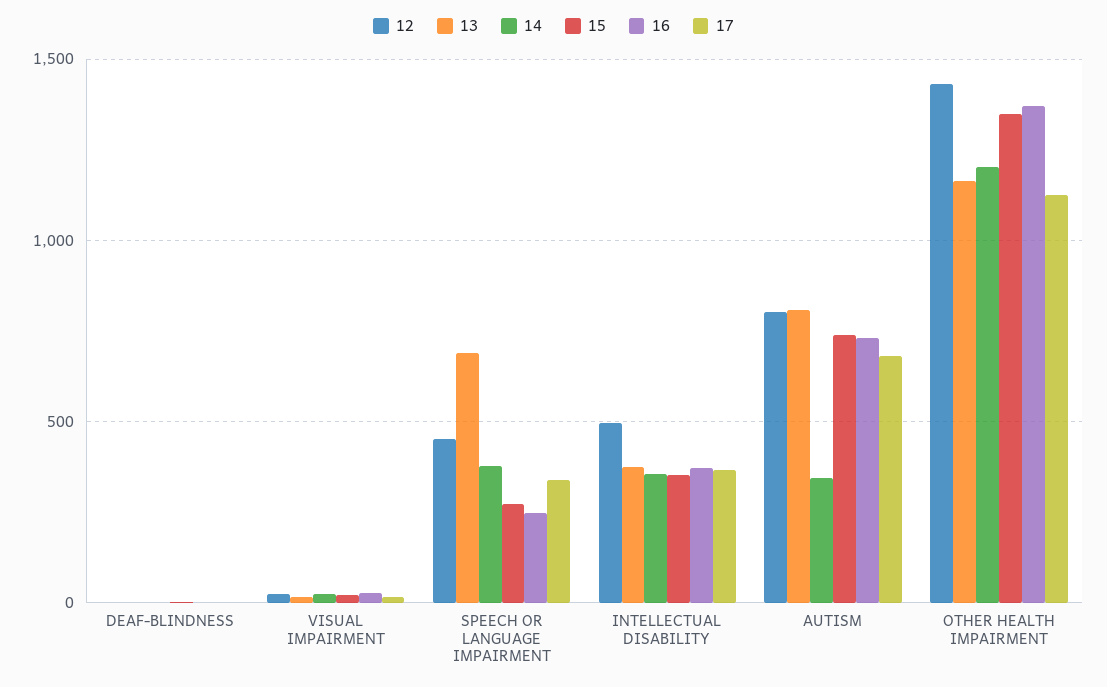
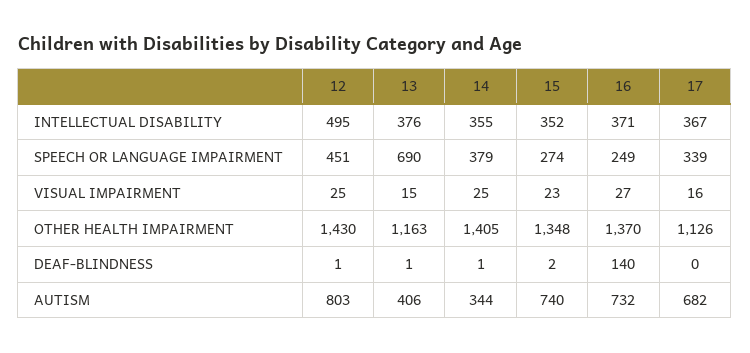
16, DEAF-BLINDNESS: 0 -> 140
13, AUTISM: 800 -> 406
14, OTHER HEALTH IMPAIRMENT: 1200 -> 1405

